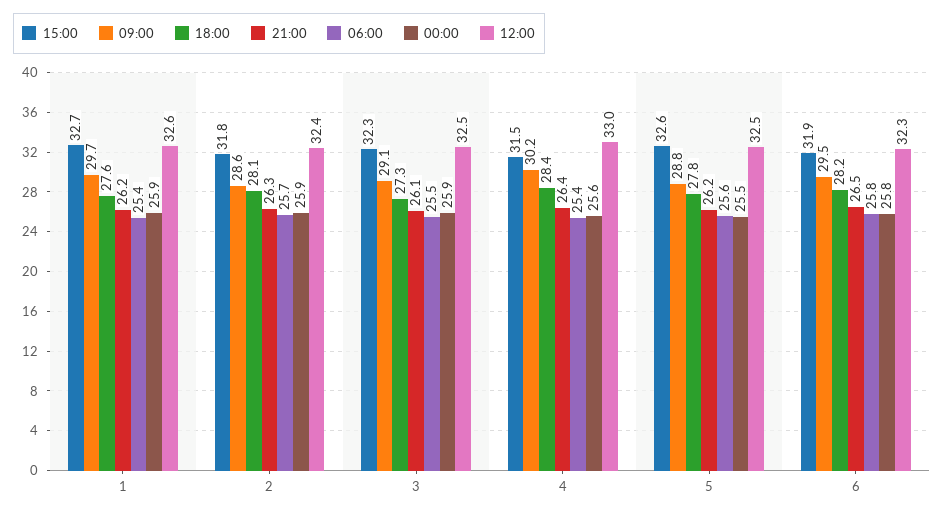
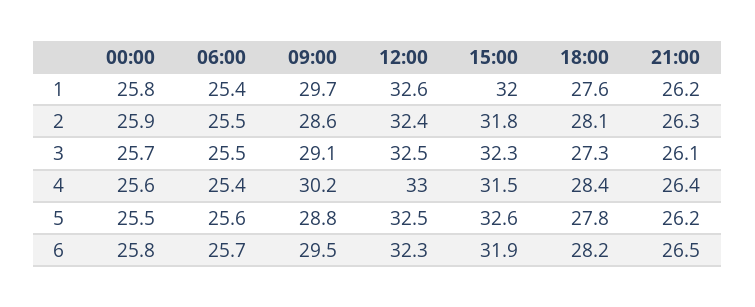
15:00, 1: 32.7 -> 32
00:00, 1: 25.9 -> 25.8
06:00, 2: 25.7 -> 25.5
00:00, 3: 25.9 -> 25.7
06:00, 6: 25.8 -> 25.7

